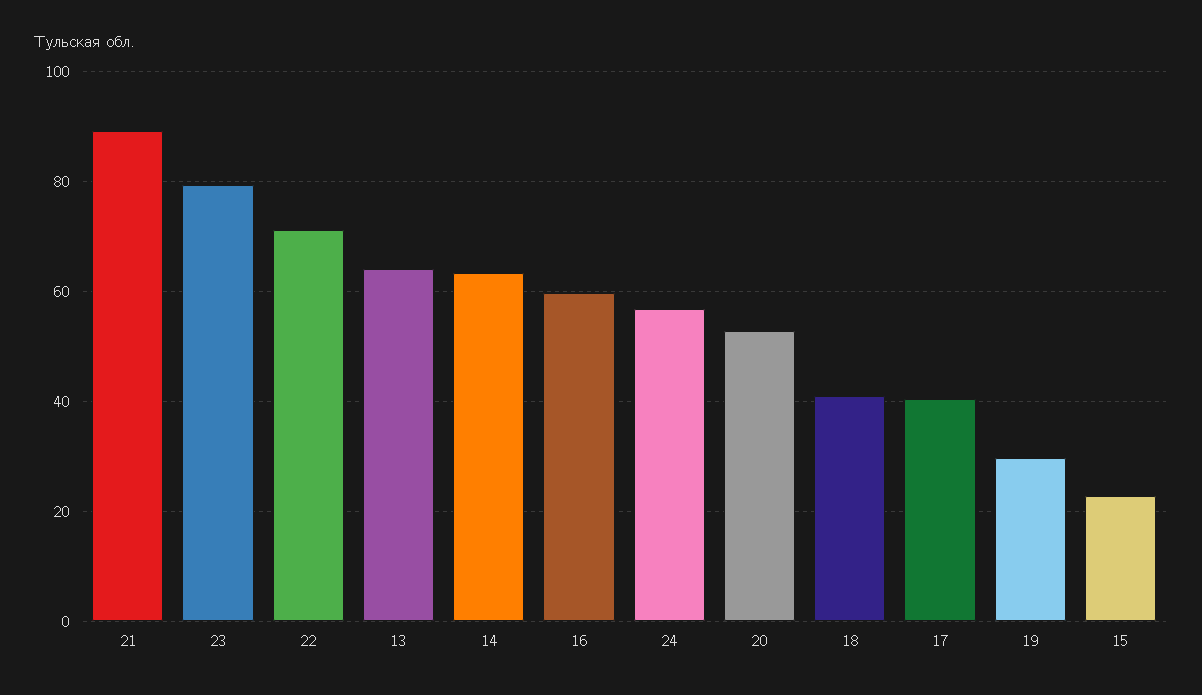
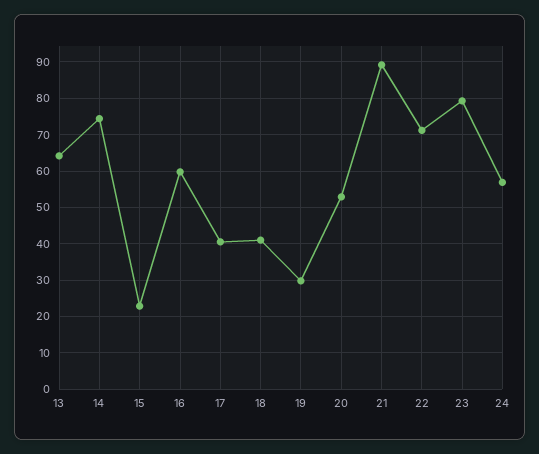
14: 64 -> 74

